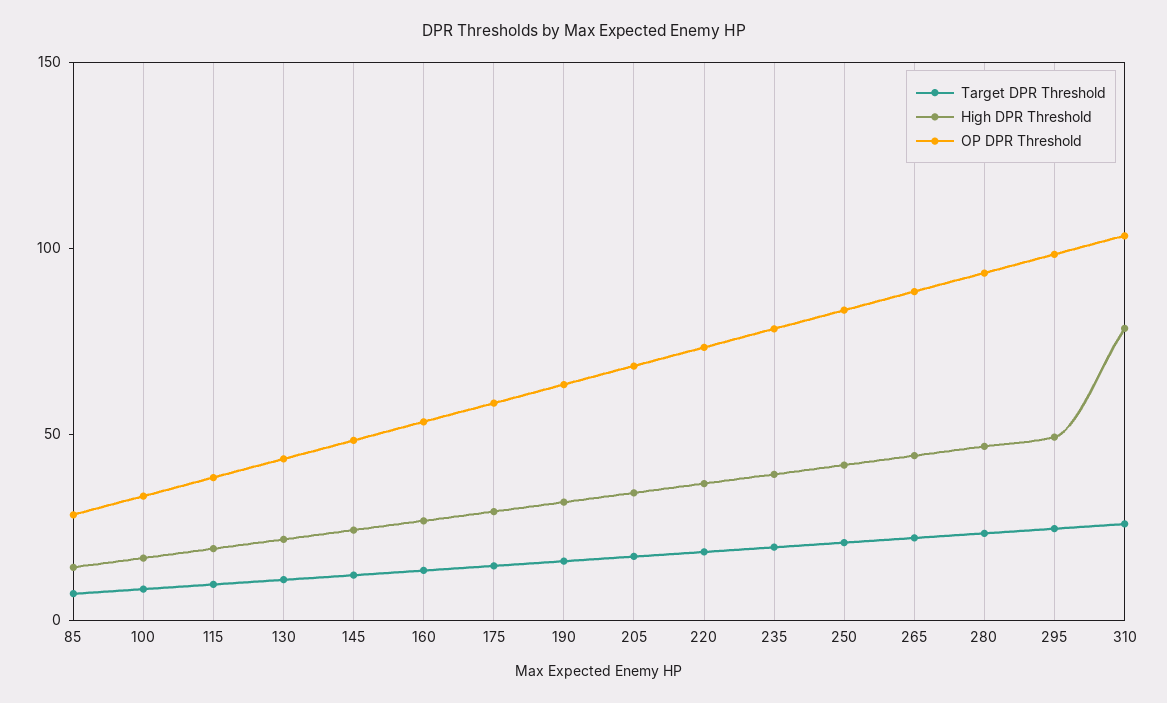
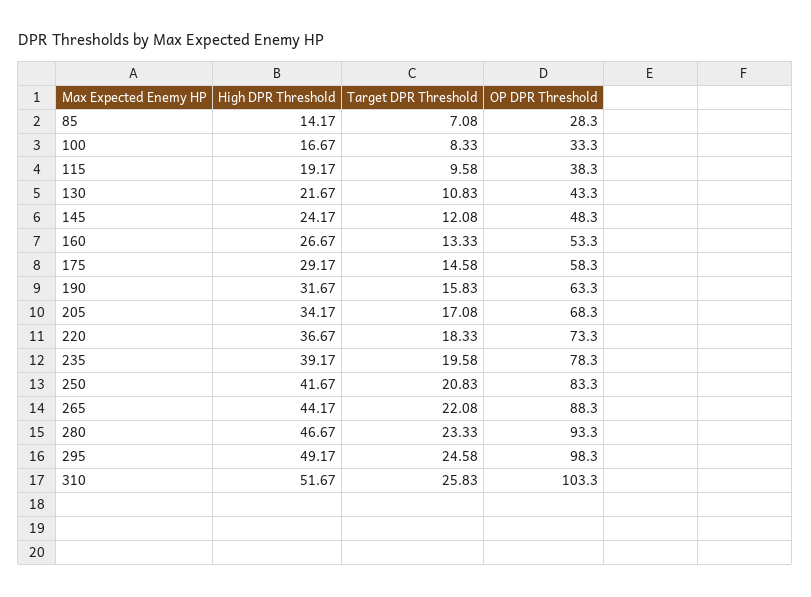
High DPR Threshold, 310: 80 -> 51.67

